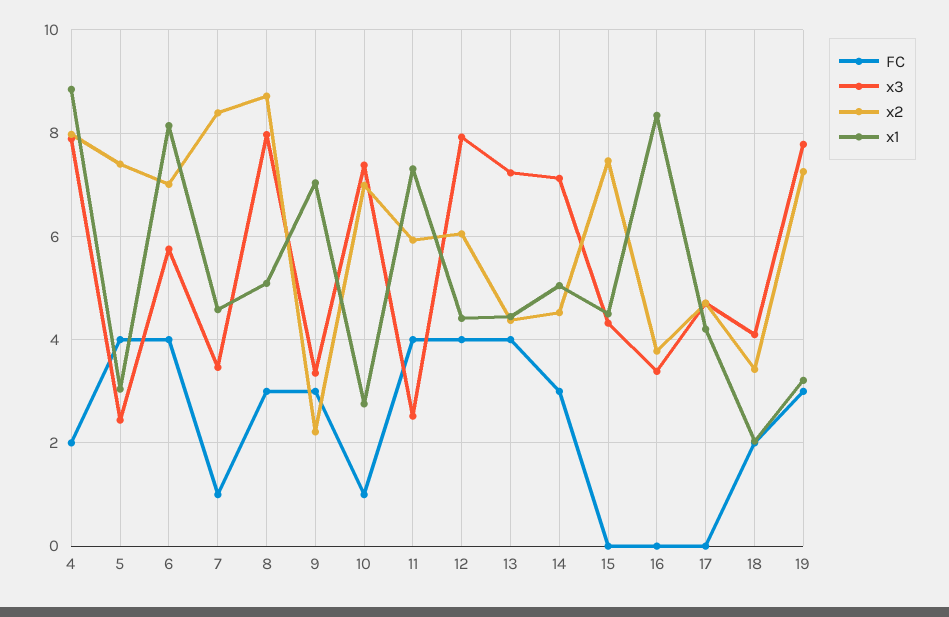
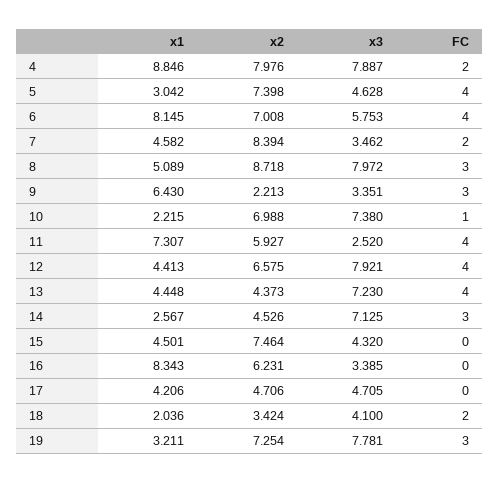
x3, 5: 2.4 -> 4.628
FC, 7: 1 -> 2
x1, 9: 7 -> 6.43
x1, 10: 2.8 -> 2.215
x2, 12: 6 -> 6.575
x1, 14: 5 -> 2.567
x2, 16: 3.8 -> 6.231

